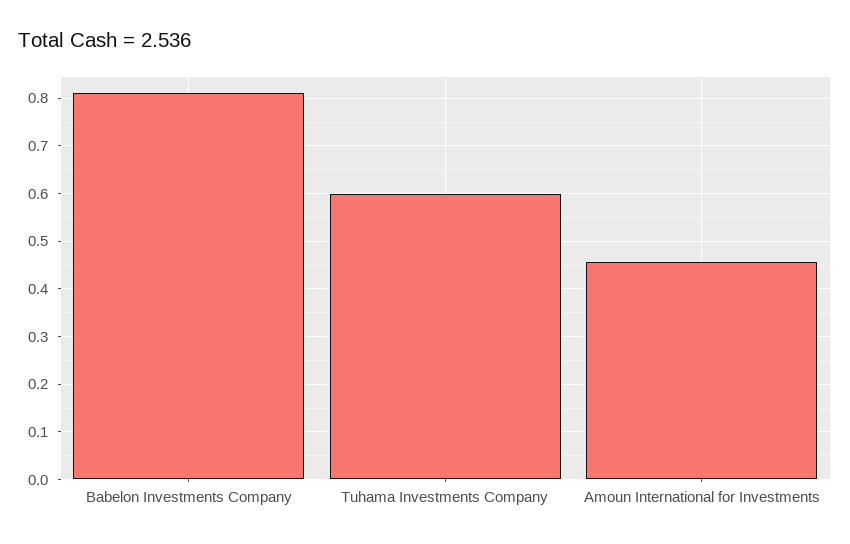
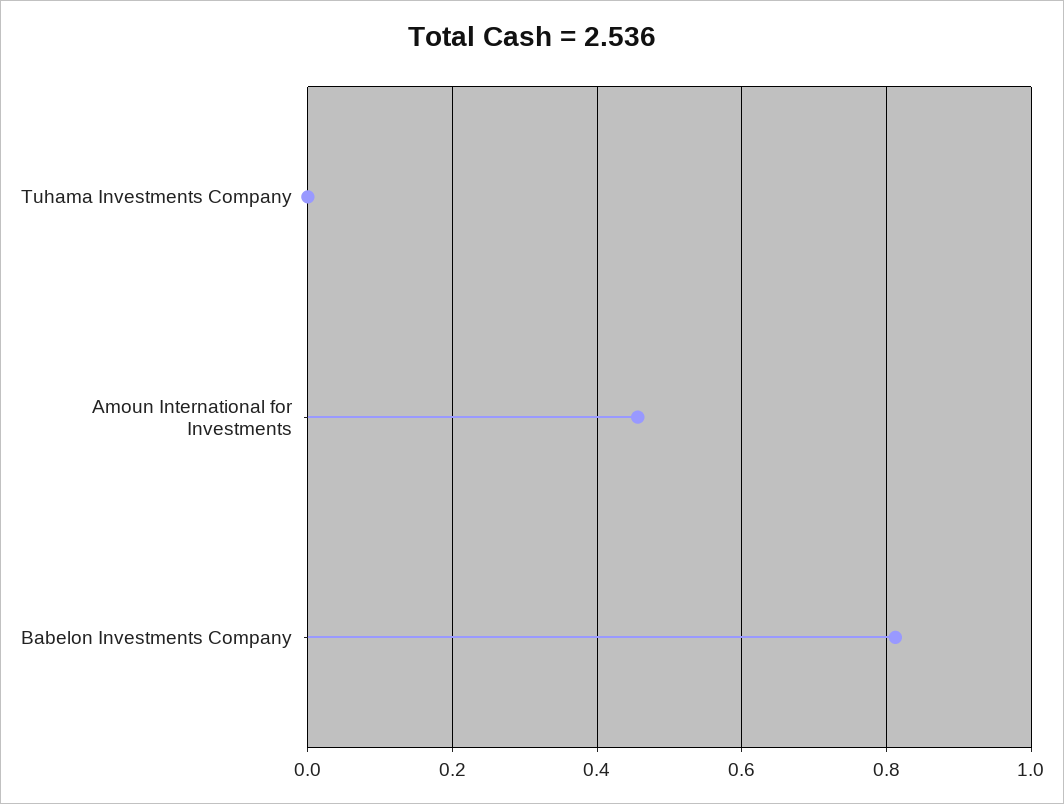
Tuhama Investments Company: 0.6 -> 0

